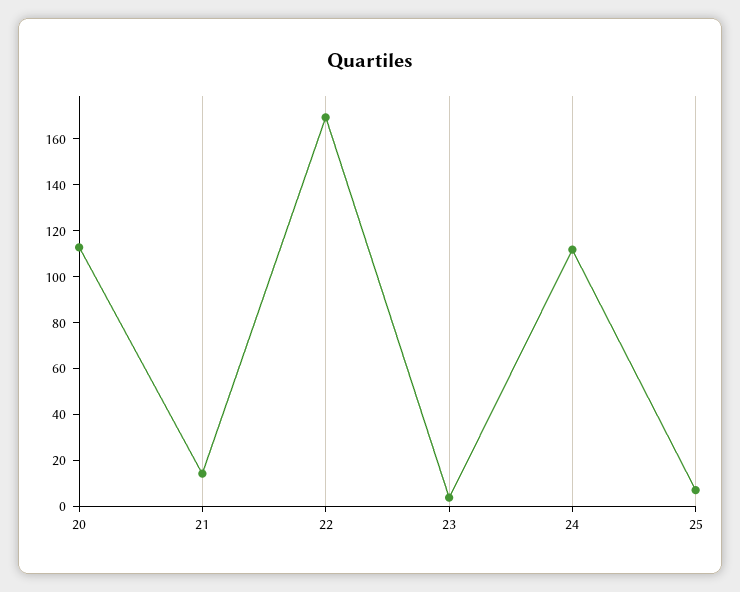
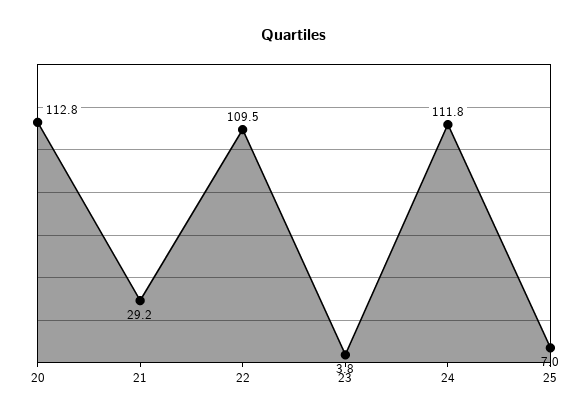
21: 15 -> 29.2
22: 170 -> 109.5

